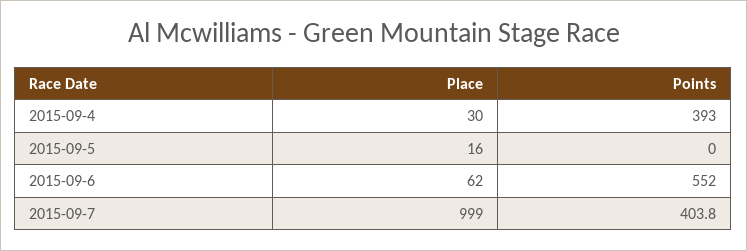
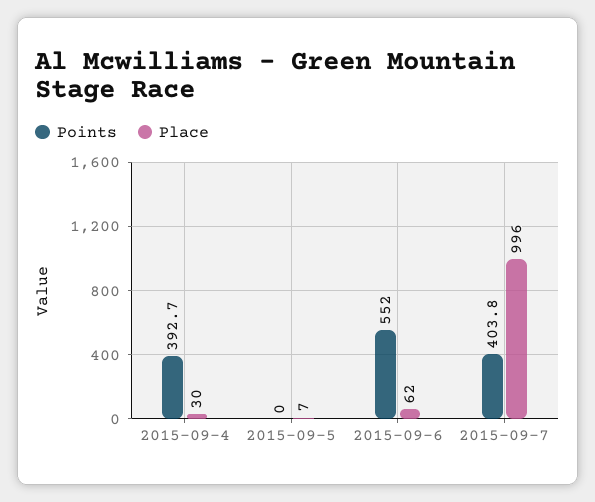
Points, 2015-09-4: 393 -> 392.7
Place, 2015-09-5: 16 -> 7
Place, 2015-09-7: 999 -> 996

